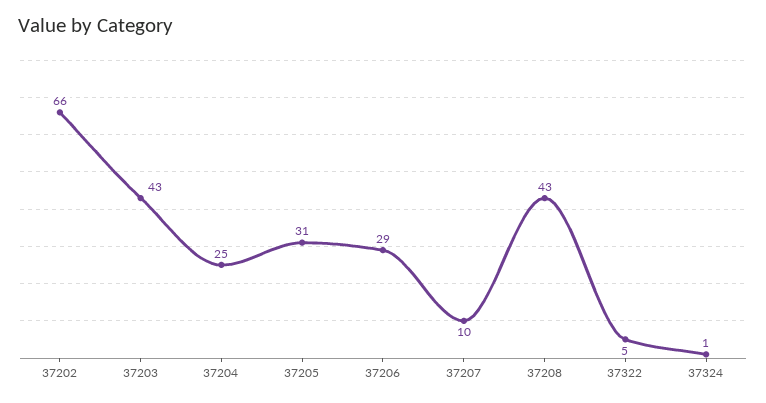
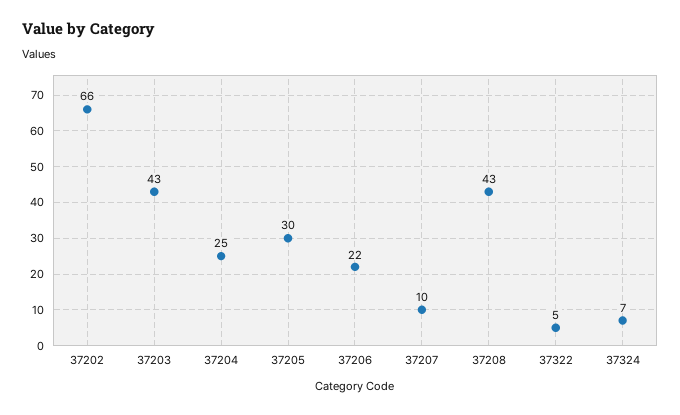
37205: 31 -> 30
37206: 29 -> 22
37324: 1 -> 7

